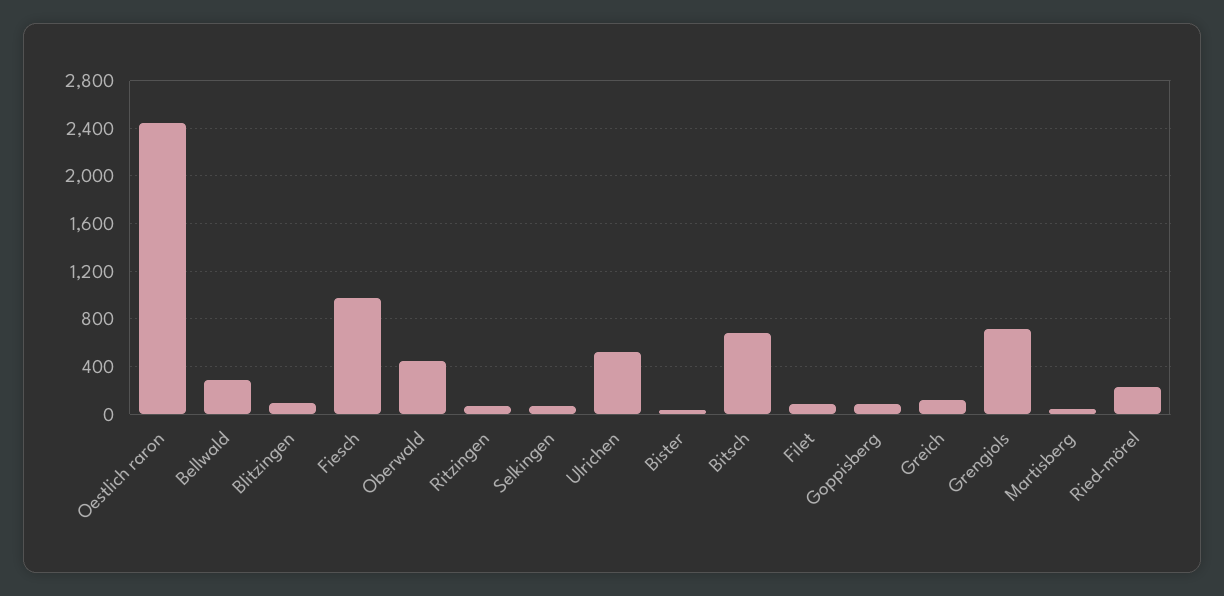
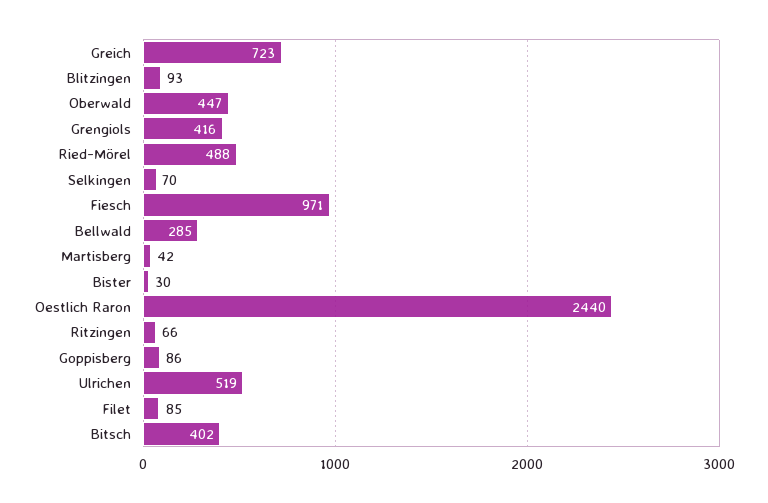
Bitsch: 700 -> 402
Greich: 100 -> 723
Grengiols: 700 -> 416
Ried-mörel: 200 -> 488

